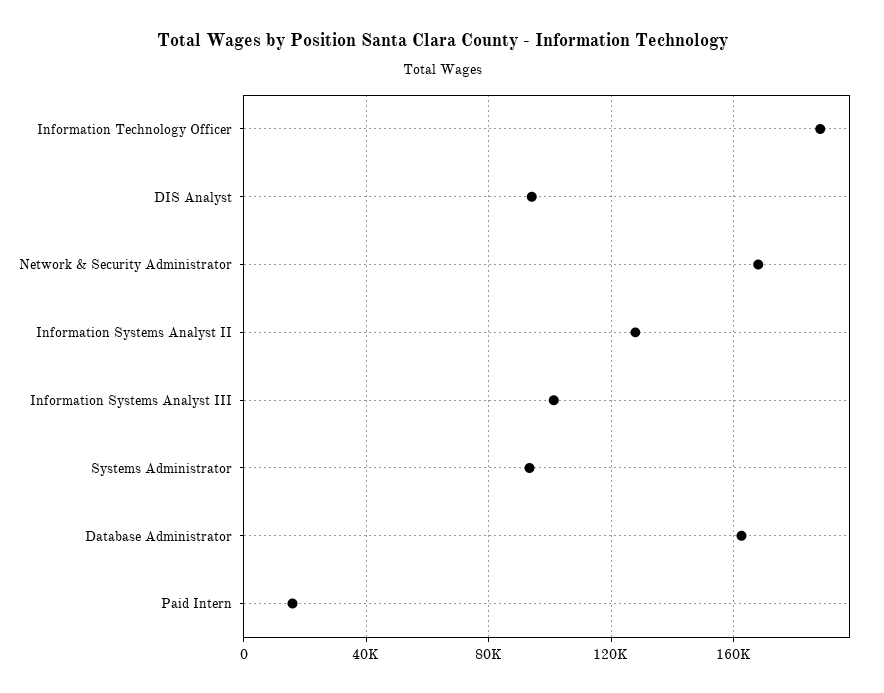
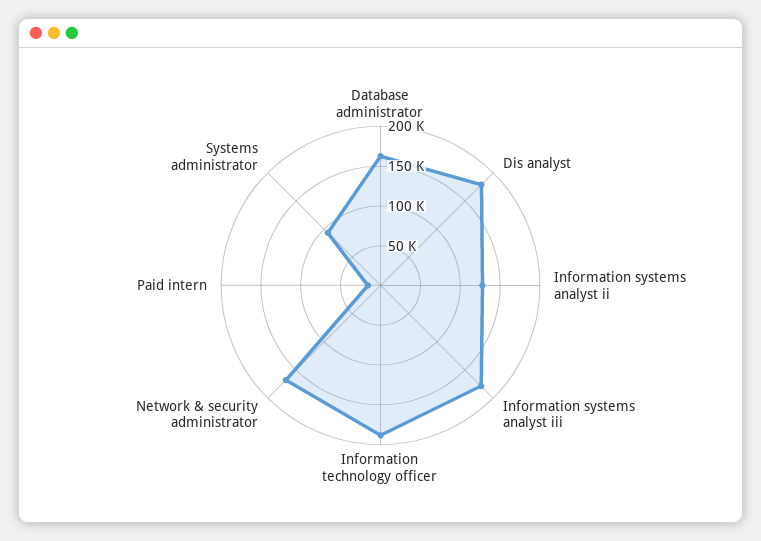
DIS Analyst: 95000 -> 175000
Information Systems Analyst III: 100000 -> 175000

